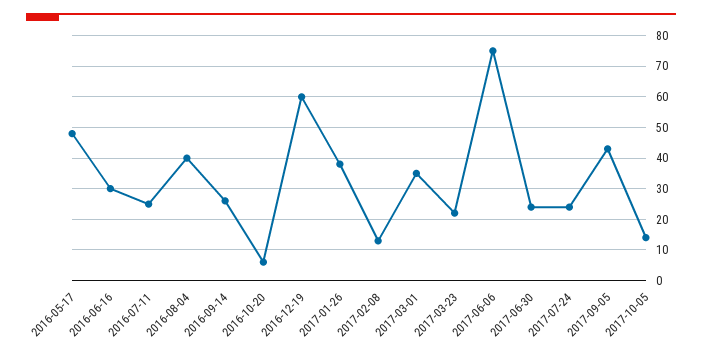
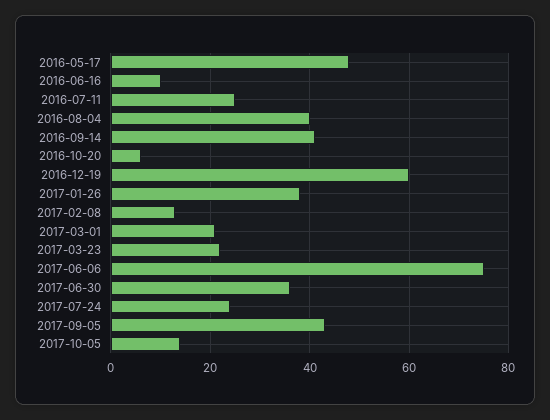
2016-06-16: 30 -> 10
2016-09-14: 25 -> 40
2017-03-01: 35 -> 20
2017-06-30: 25 -> 35

